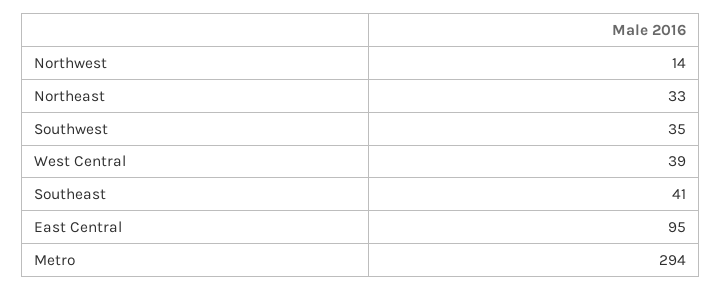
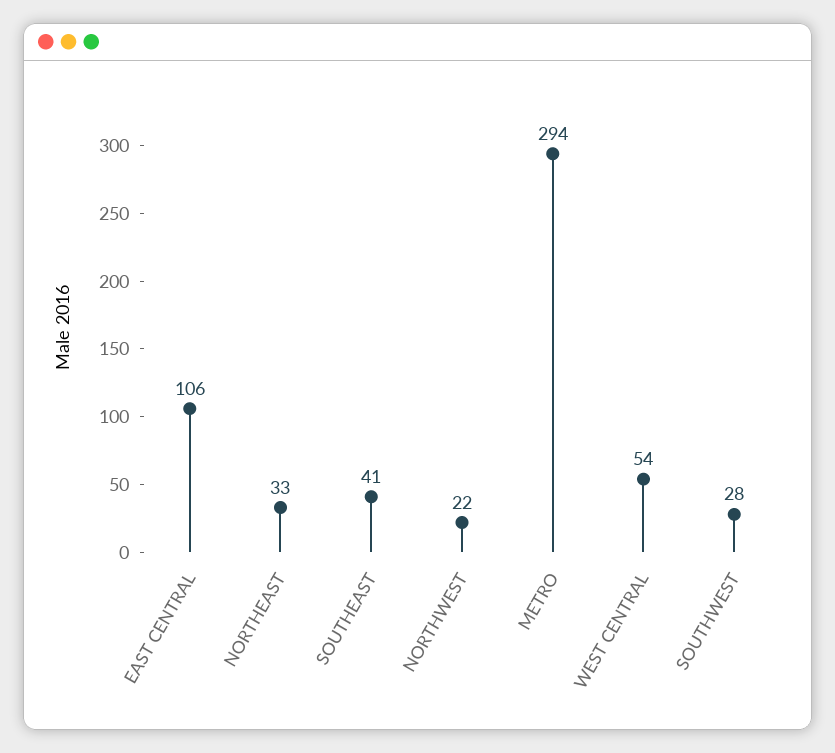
Northwest: 14 -> 22
Southwest: 35 -> 28
West Central: 39 -> 54
East Central: 95 -> 106

